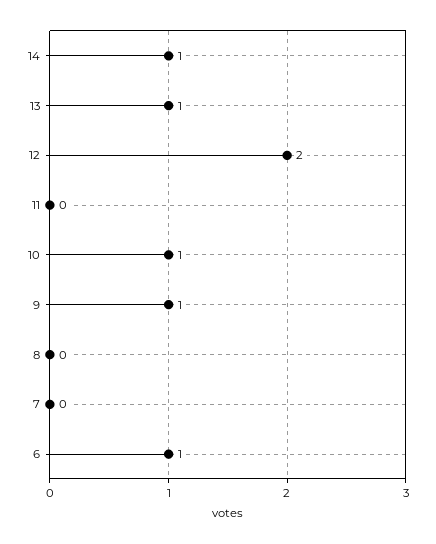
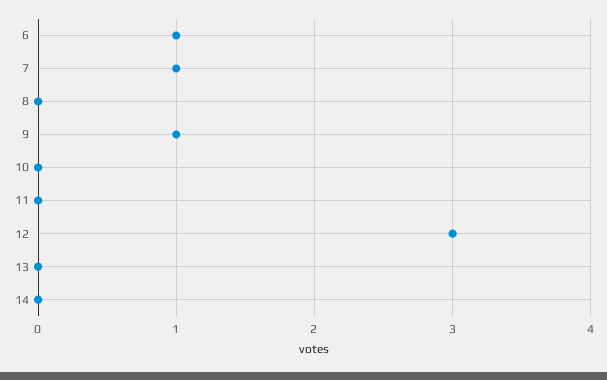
14: 1 -> 0
13: 1 -> 0
12: 2 -> 3
10: 1 -> 0
7: 0 -> 1

